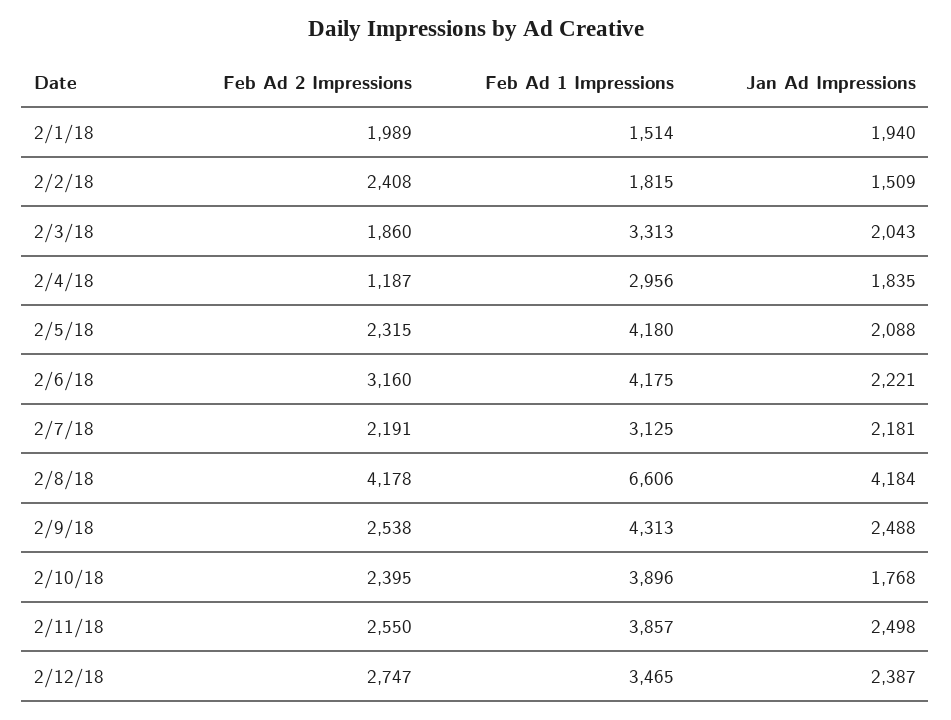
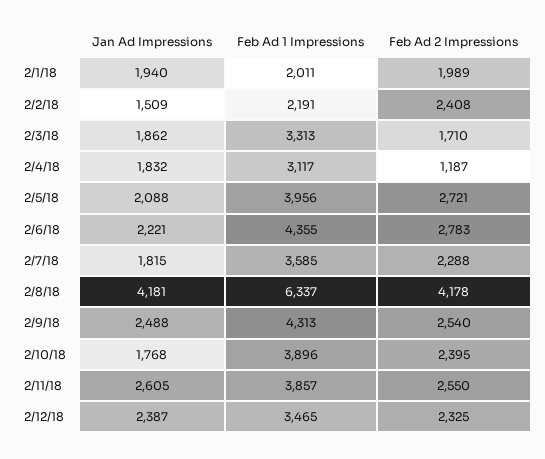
Feb Ad 1 Impressions, 2/1/18: 1514 -> 2011
Feb Ad 1 Impressions, 2/2/18: 1815 -> 2191
Feb Ad 2 Impressions, 2/3/18: 1860 -> 1710
Jan Ad Impressions, 2/3/18: 2043 -> 1862
Feb Ad 1 Impressions, 2/4/18: 2956 -> 3117
Jan Ad Impressions, 2/4/18: 1835 -> 1832
Feb Ad 2 Impressions, 2/5/18: 2315 -> 2721
Feb Ad 1 Impressions, 2/5/18: 4180 -> 3956
Feb Ad 2 Impressions, 2/6/18: 3160 -> 2783
Feb Ad 1 Impressions, 2/6/18: 4175 -> 4355
Feb Ad 2 Impressions, 2/7/18: 2191 -> 2288
Feb Ad 1 Impressions, 2/7/18: 3125 -> 3585
Jan Ad Impressions, 2/7/18: 2181 -> 1815
Feb Ad 1 Impressions, 2/8/18: 6606 -> 6337
Jan Ad Impressions, 2/8/18: 4184 -> 4181
Feb Ad 2 Impressions, 2/9/18: 2538 -> 2540
Jan Ad Impressions, 2/11/18: 2498 -> 2605
Feb Ad 2 Impressions, 2/12/18: 2747 -> 2325

